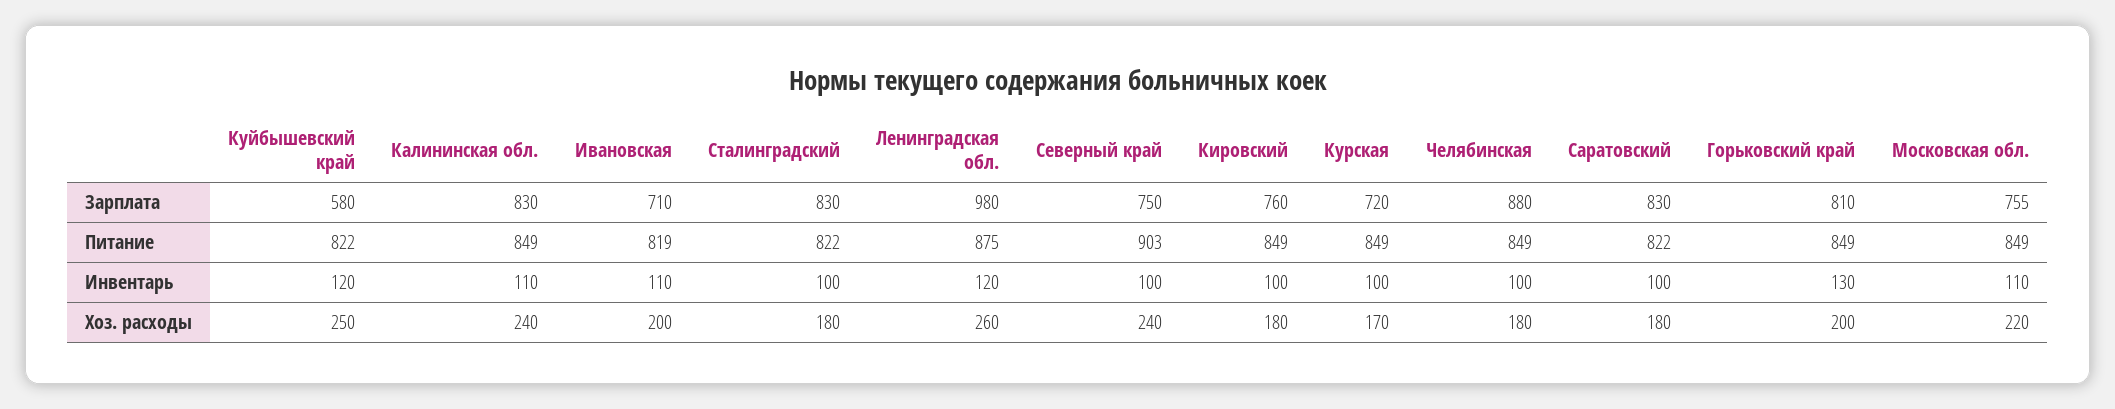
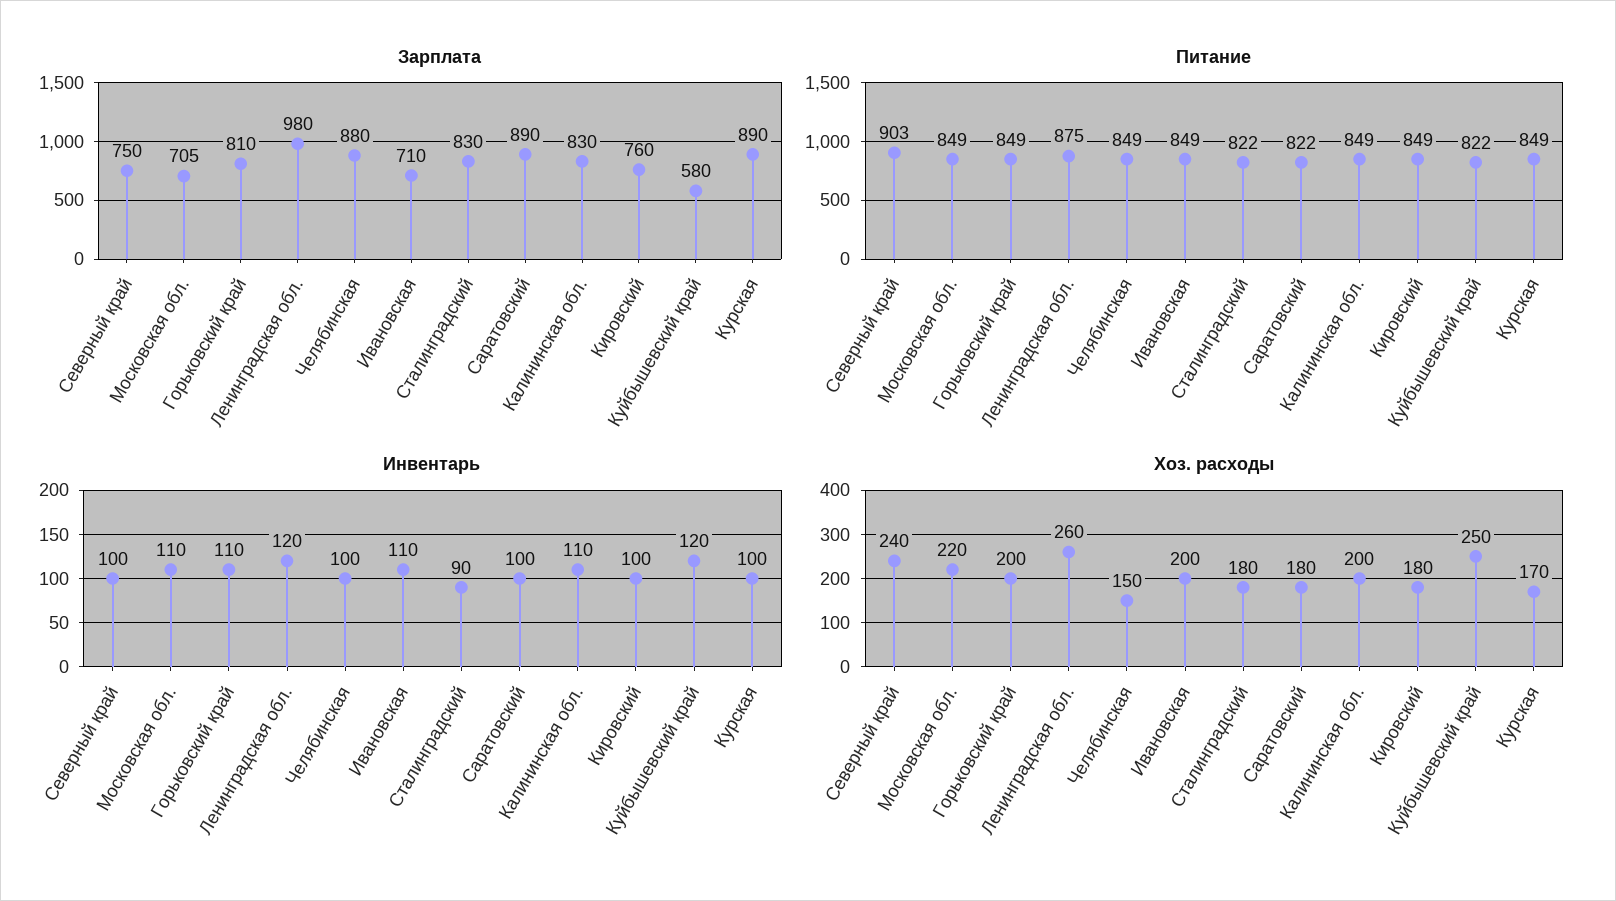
Зарплата, Курская: 720 -> 890
Зарплата, Саратовский: 830 -> 890
Зарплата, Московская обл.: 755 -> 705
Питание, Ивановская: 819 -> 849
Инвентарь, Сталинградский: 100 -> 90
Инвентарь, Горьковский край: 130 -> 110
Хоз. расходы, Калининская обл.: 240 -> 200
Хоз. расходы, Челябинская: 180 -> 150

